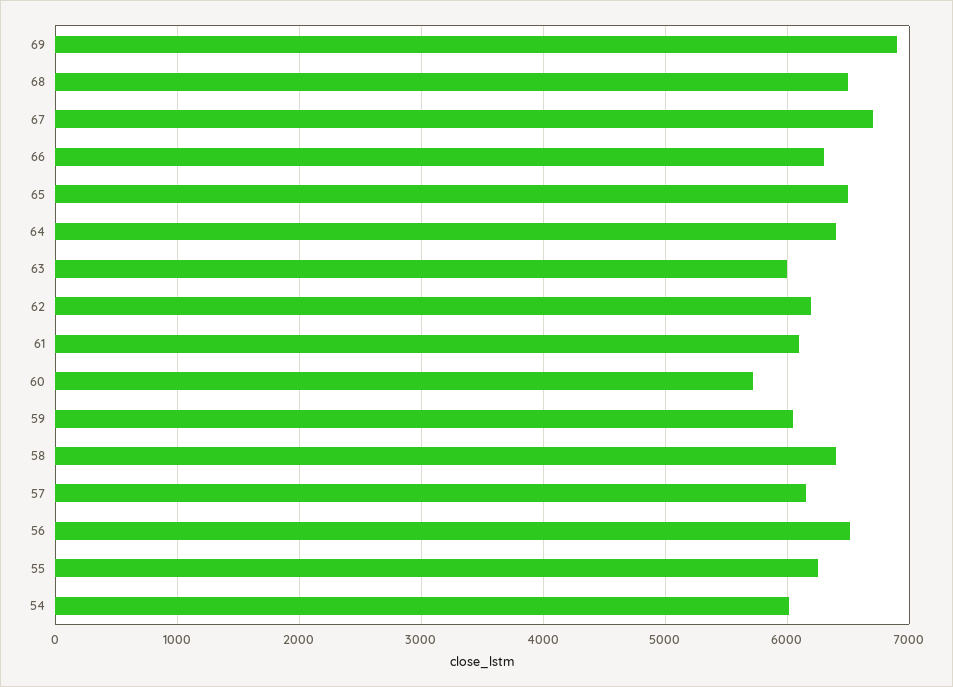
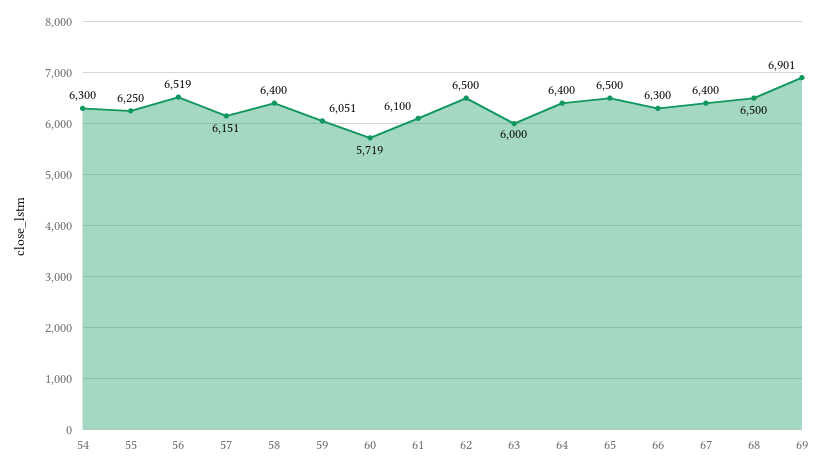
67: 6700 -> 6400
62: 6200 -> 6500
54: 6000 -> 6300

